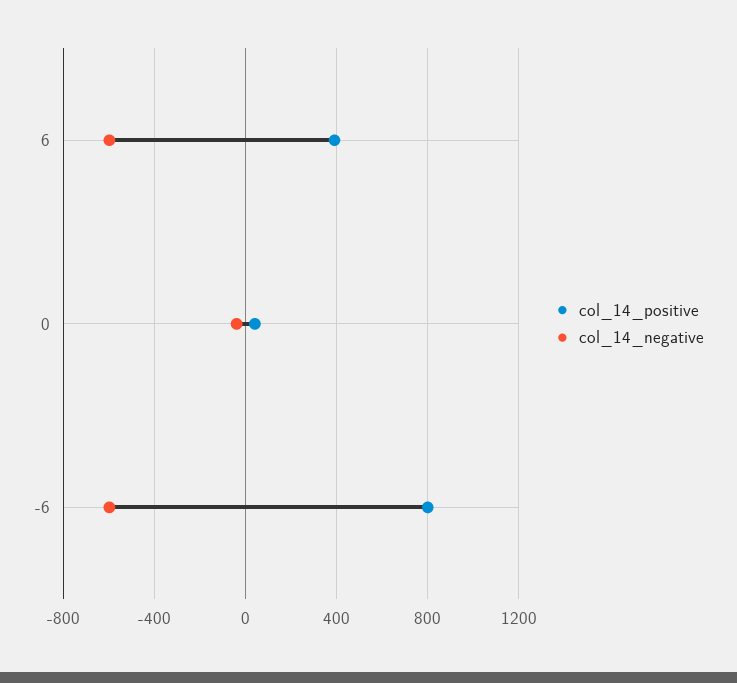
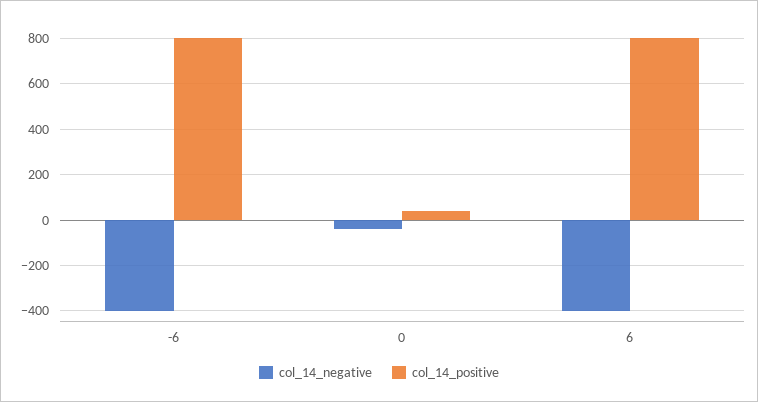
col_14_positive, 6: 400 -> 800
col_14_negative, 6: -600 -> -400
col_14_negative, -6: -600 -> -400

